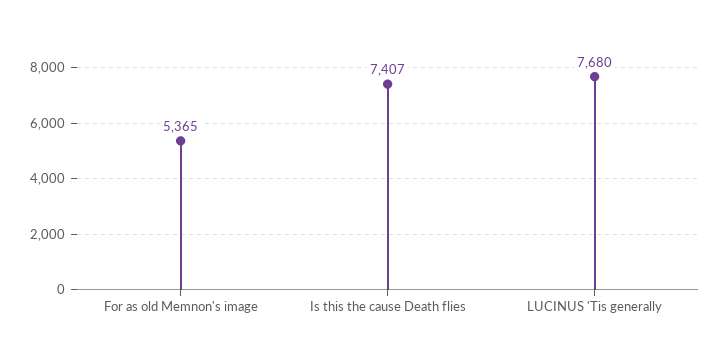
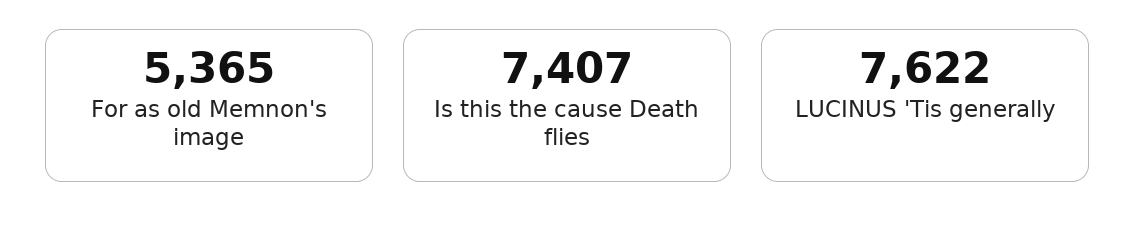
LUCINUS 'Tis generally: 7680 -> 7622

